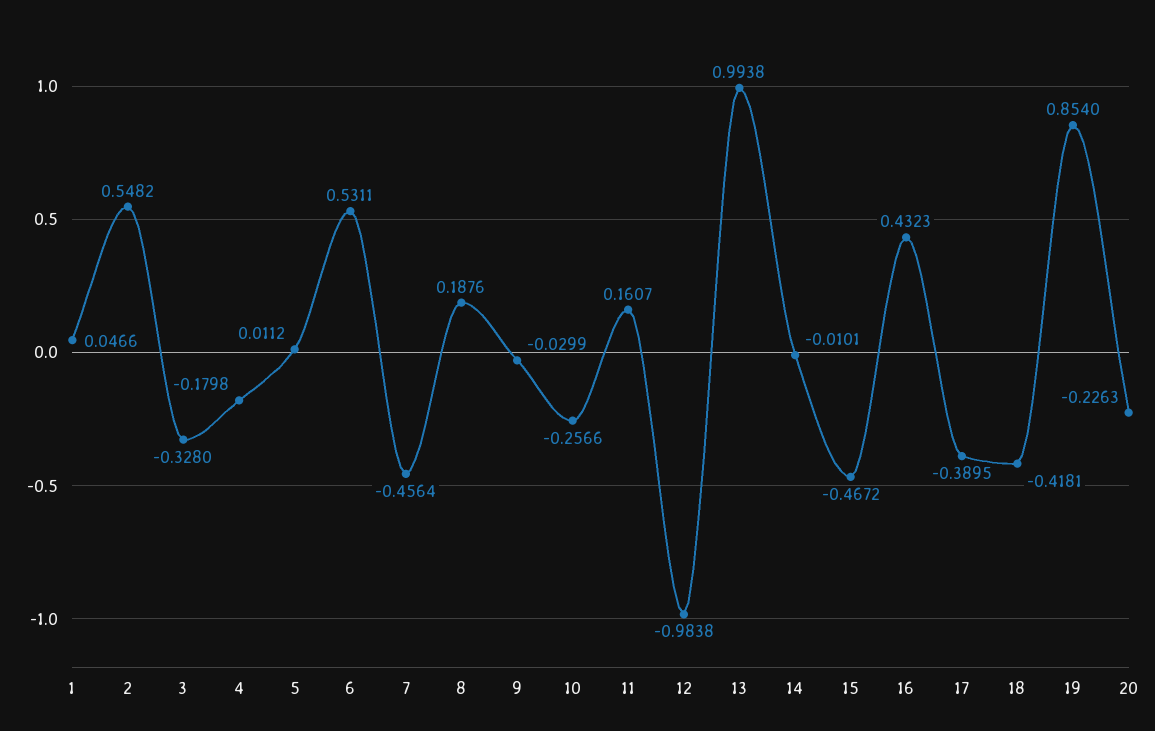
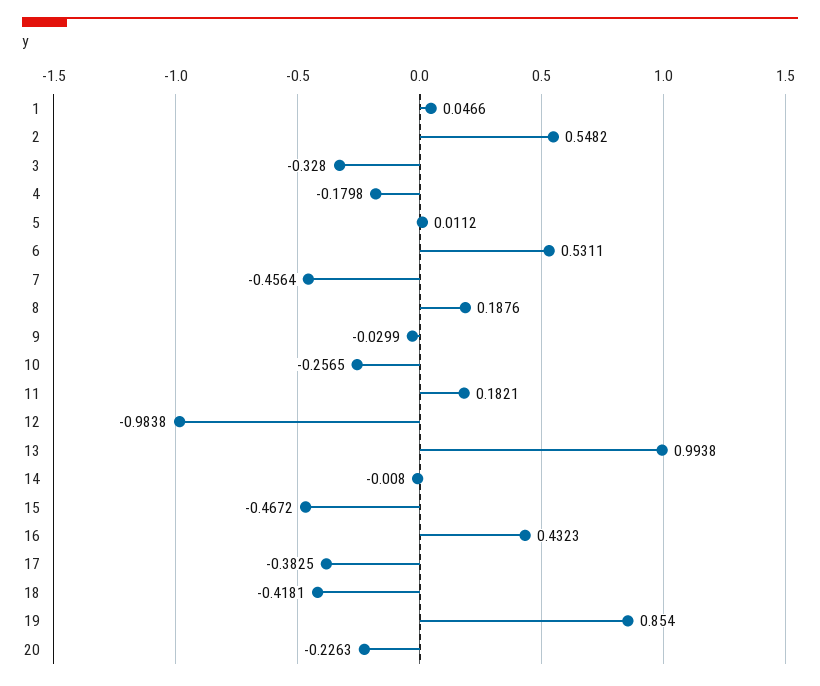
10: -0.2566 -> -0.2565
11: 0.1607 -> 0.1821
14: -0.0101 -> -0.008
17: -0.3895 -> -0.3825

